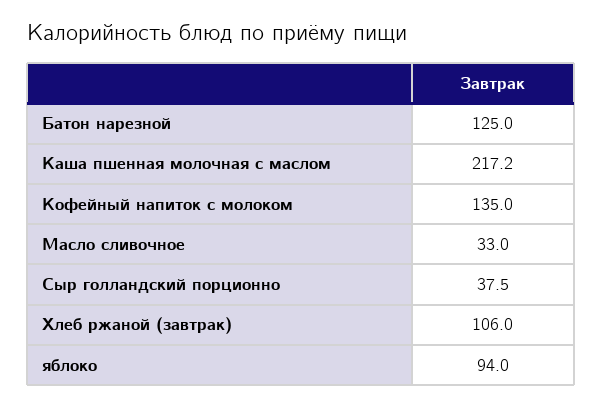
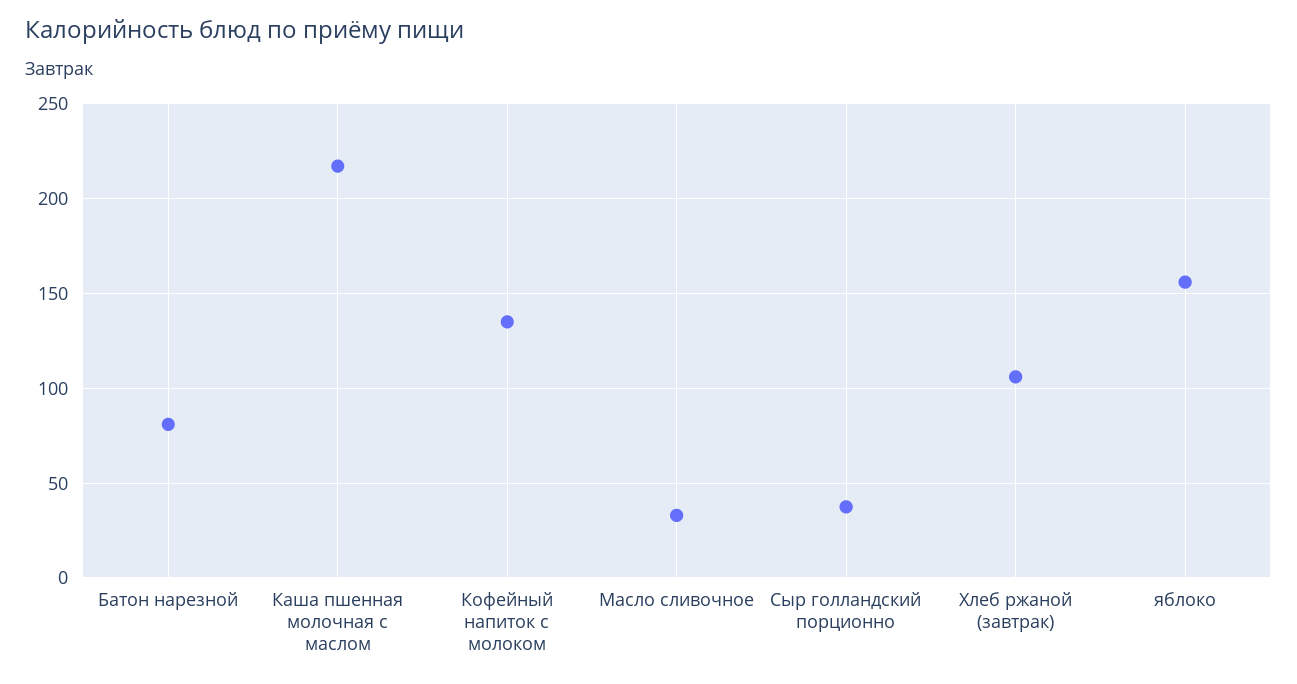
Батон нарезной: 125 -> 80
яблоко: 94 -> 155

